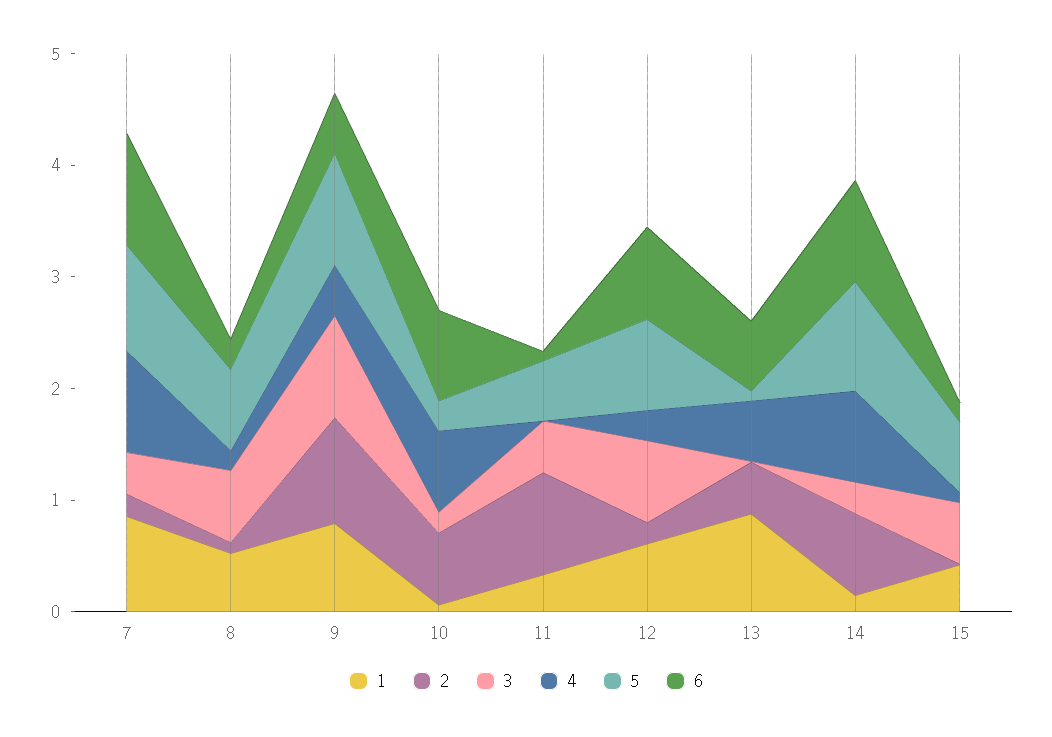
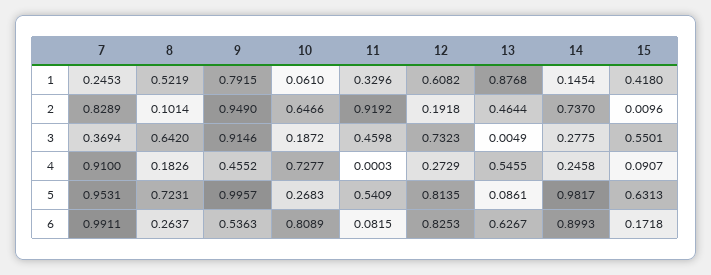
1, 7: 0.8 -> 0.2453
2, 7: 0.2 -> 0.8289
4, 14: 0.8 -> 0.2458

